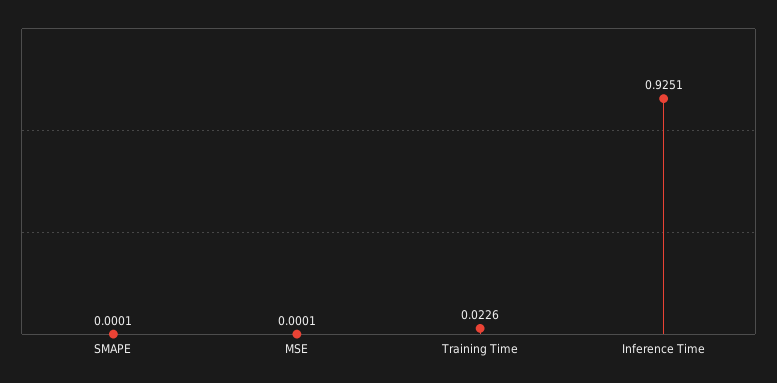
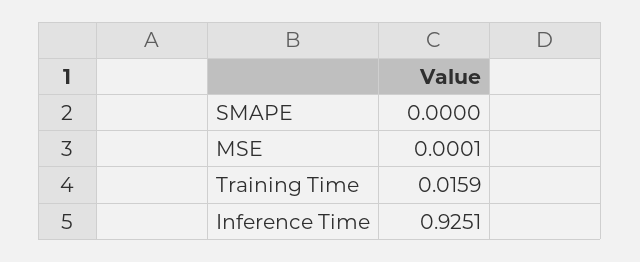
SMAPE: 0.0001 -> 0
Training Time: 0.0226 -> 0.0159

